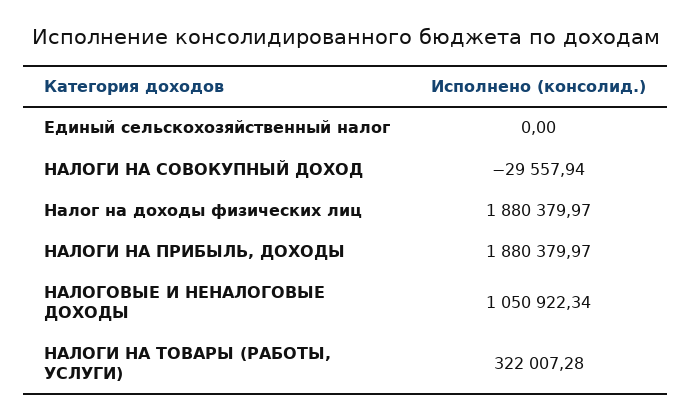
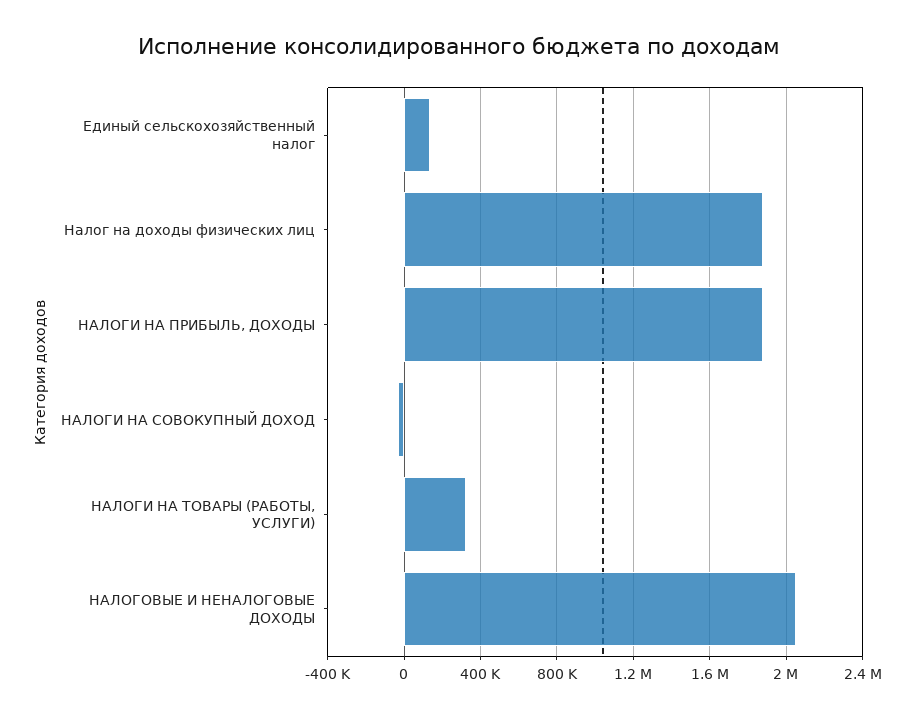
Единый сельскохозяйственный налог: 0 -> 150000
НАЛОГОВЫЕ И НЕНАЛОГОВЫЕ ДОХОДЫ: 1050922.34 -> 2050000

